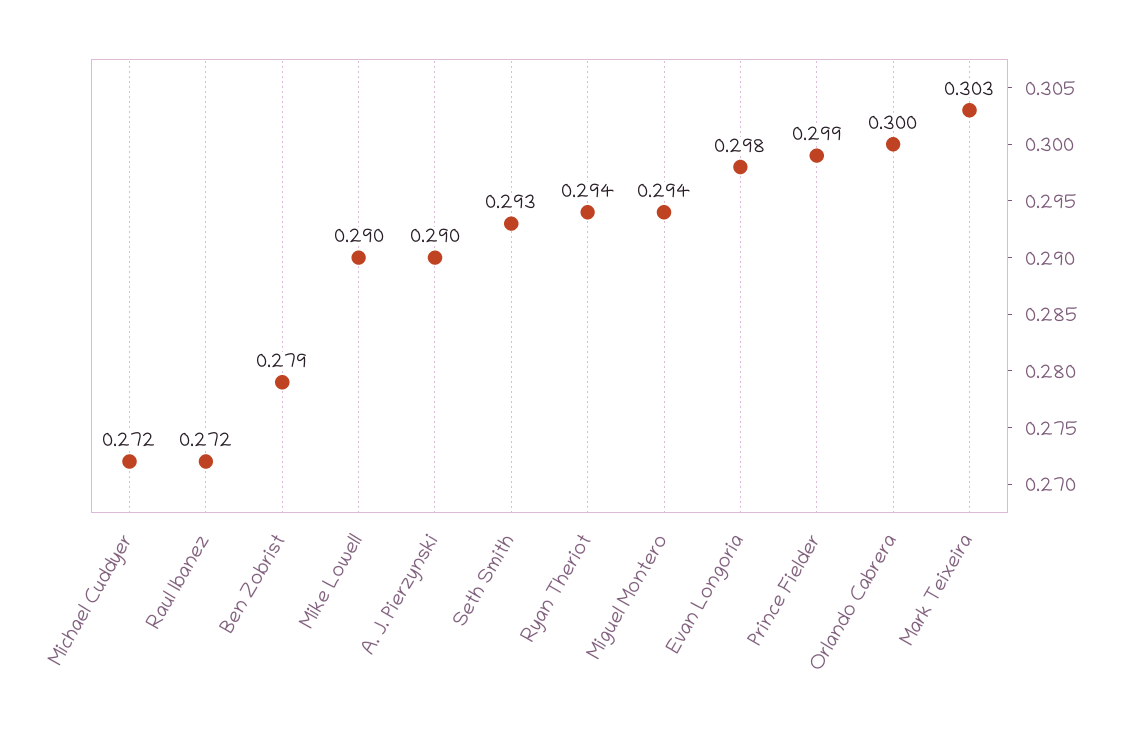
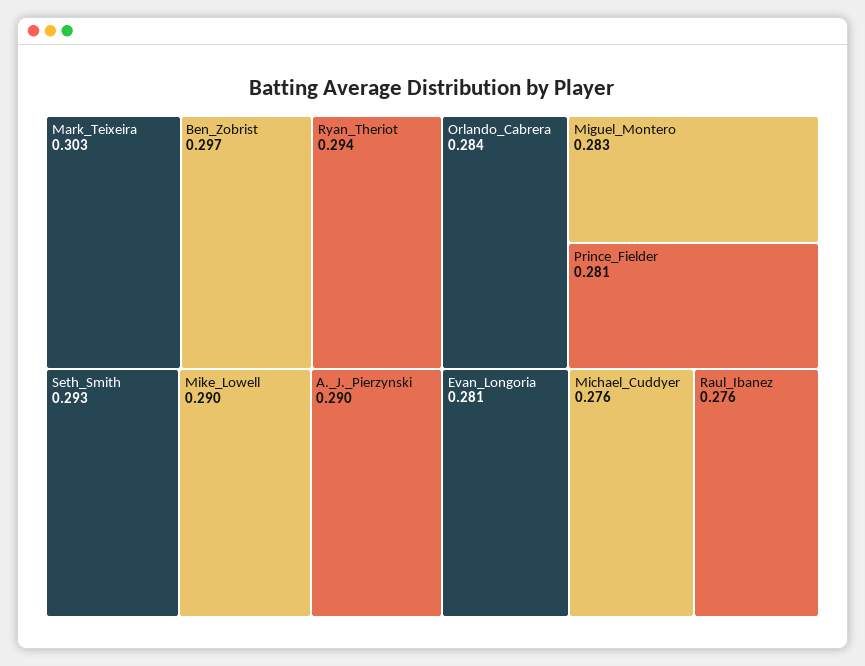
Michael Cuddyer: 0.272 -> 0.276
Raul Ibanez: 0.272 -> 0.276
Ben Zobrist: 0.279 -> 0.297
Miguel Montero: 0.294 -> 0.283
Evan Longoria: 0.298 -> 0.281
Prince Fielder: 0.299 -> 0.281
Orlando Cabrera: 0.3 -> 0.284

